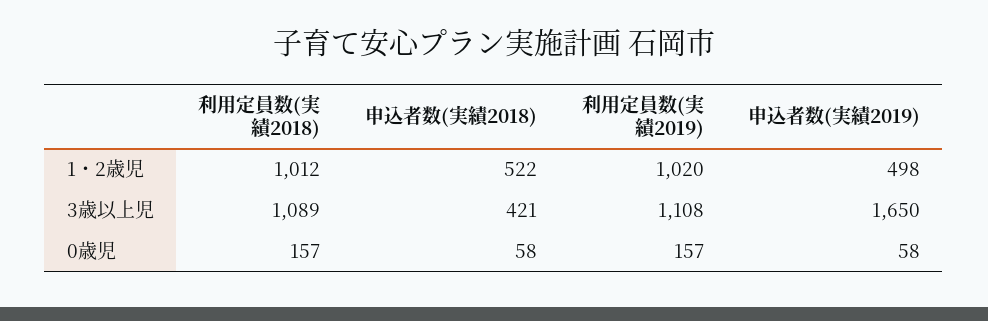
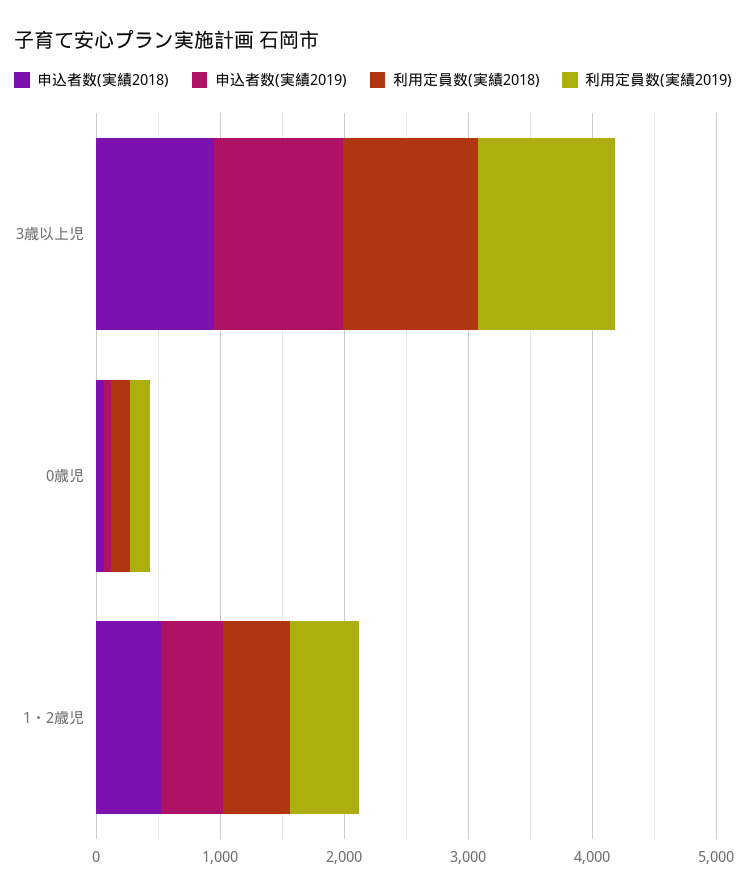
利用定員数(実績2018), 1・2歳児: 1012 -> 600
利用定員数(実績2019), 1・2歳児: 1020 -> 600
申込者数(実績2018), 3歳以上児: 421 -> 1000
申込者数(実績2019), 3歳以上児: 1650 -> 1000

